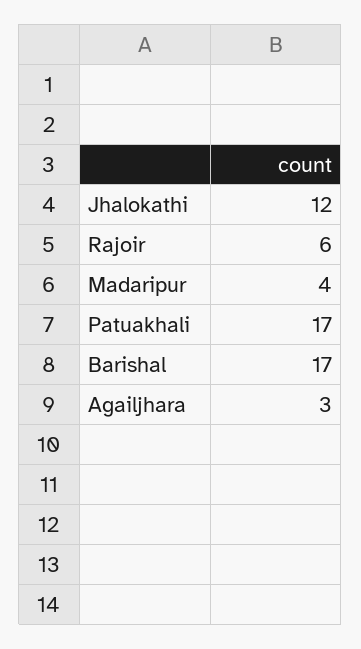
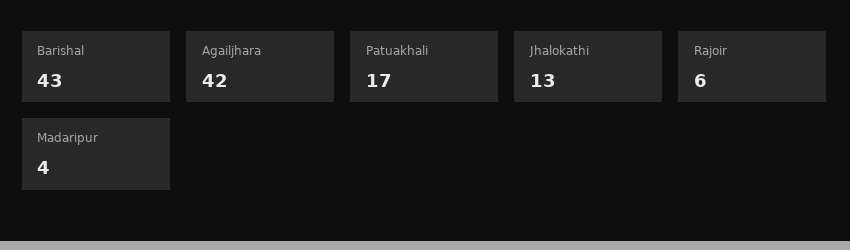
Jhalokathi: 12 -> 13
Barishal: 17 -> 43
Agailjhara: 3 -> 42

